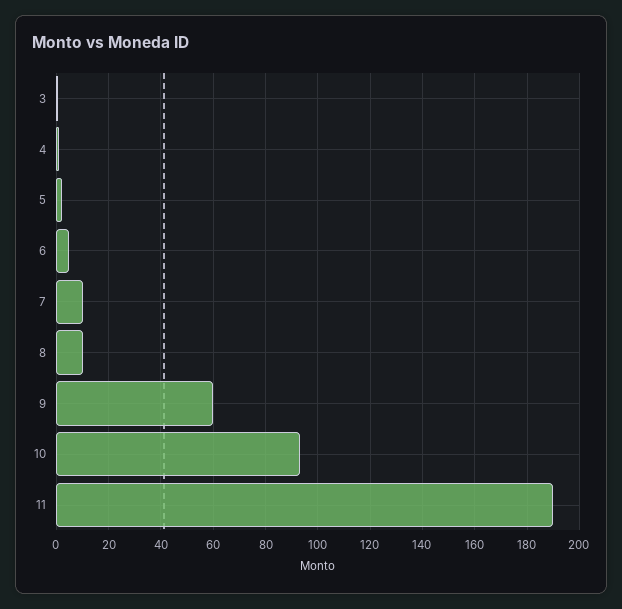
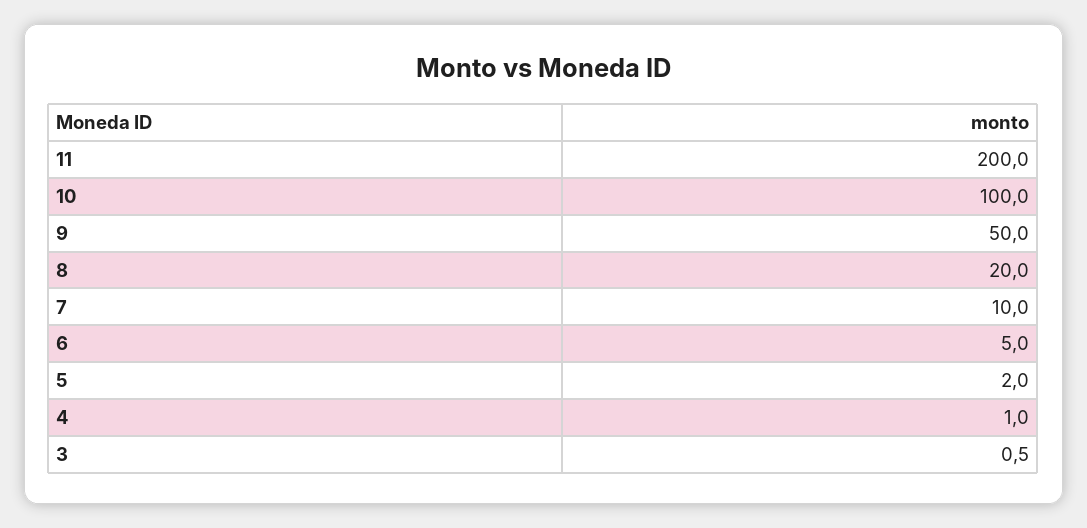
8: 10 -> 20
9: 60 -> 50
10: 92.5 -> 100
11: 190 -> 200

